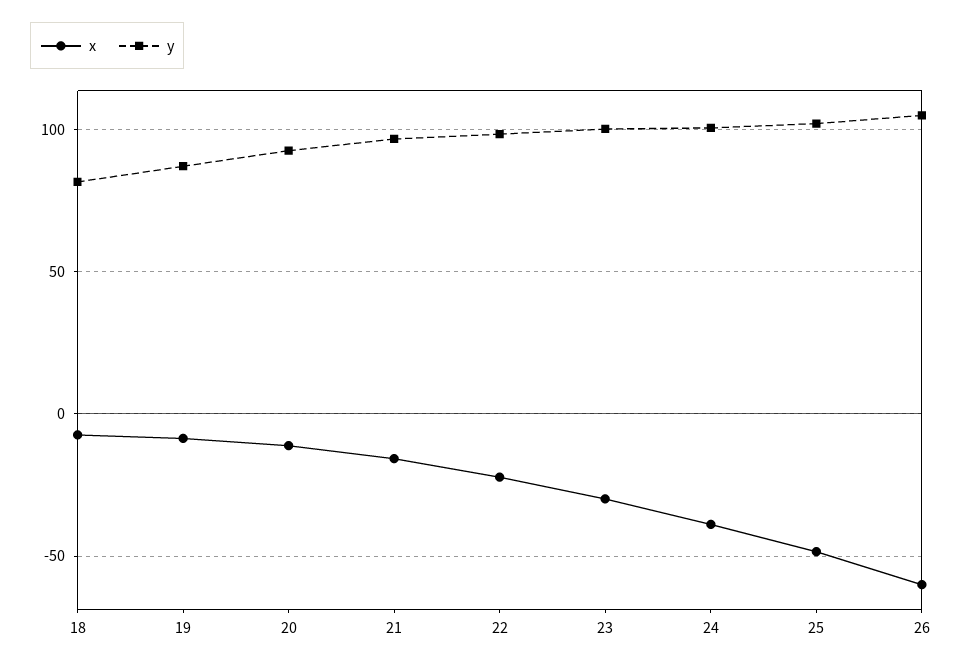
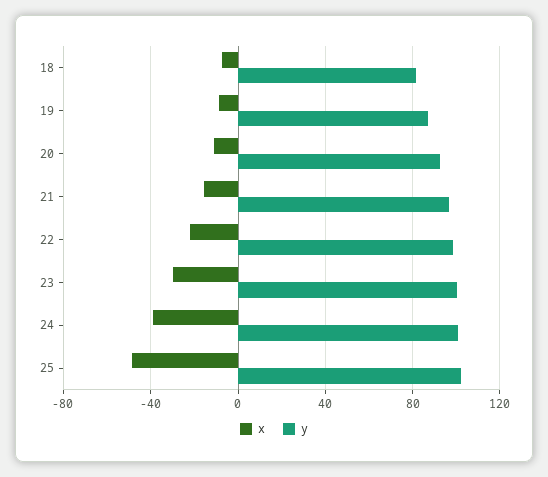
x, 26: -60 -> none
y, 26: 105 -> none

